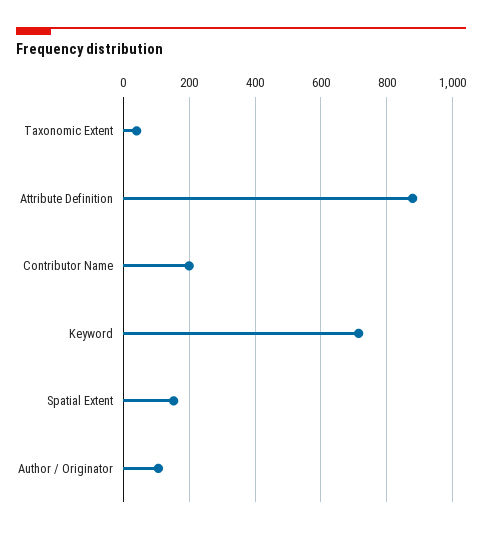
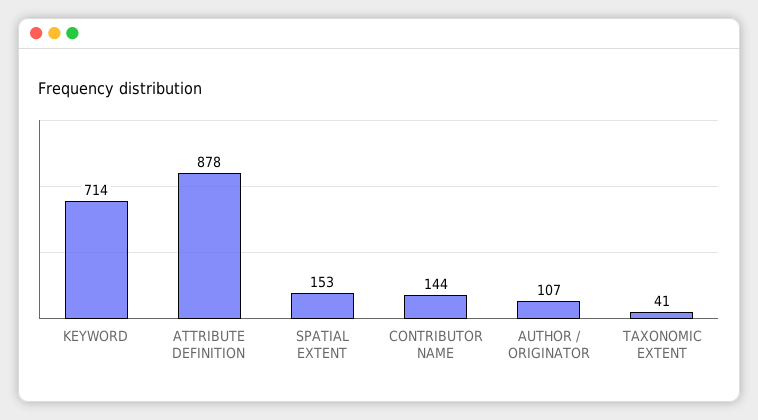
Contributor Name: 200 -> 144

